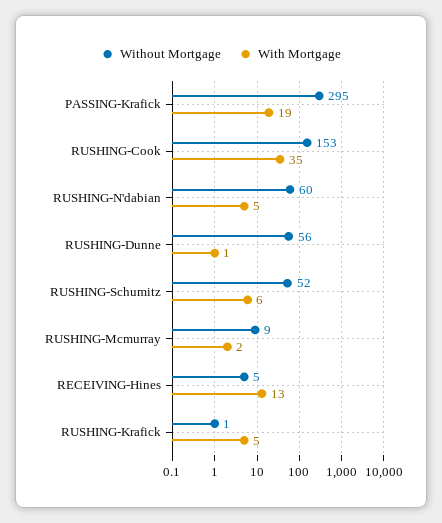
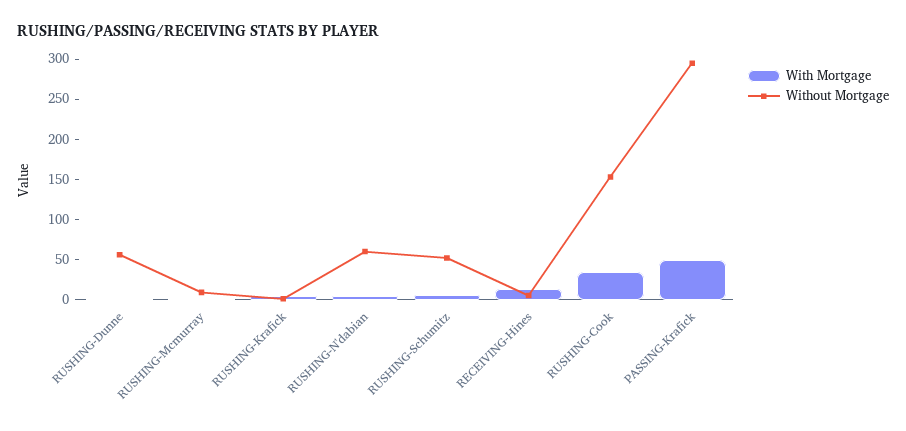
With Mortgage, PASSING-Krafick: 19 -> 50

